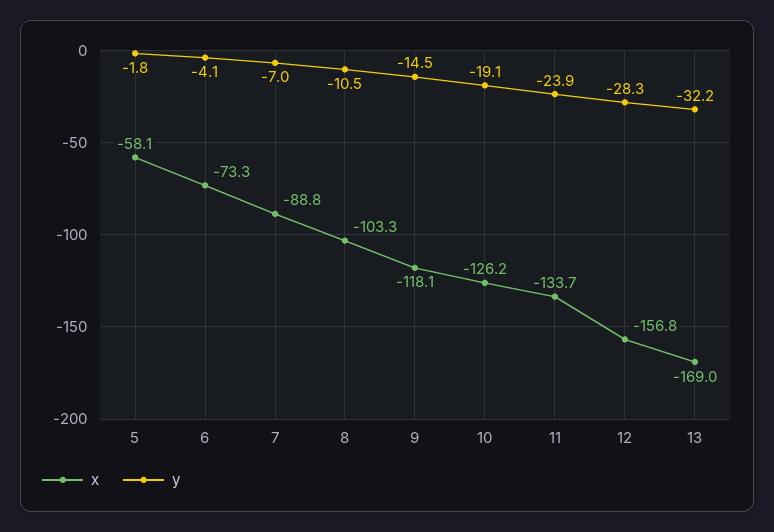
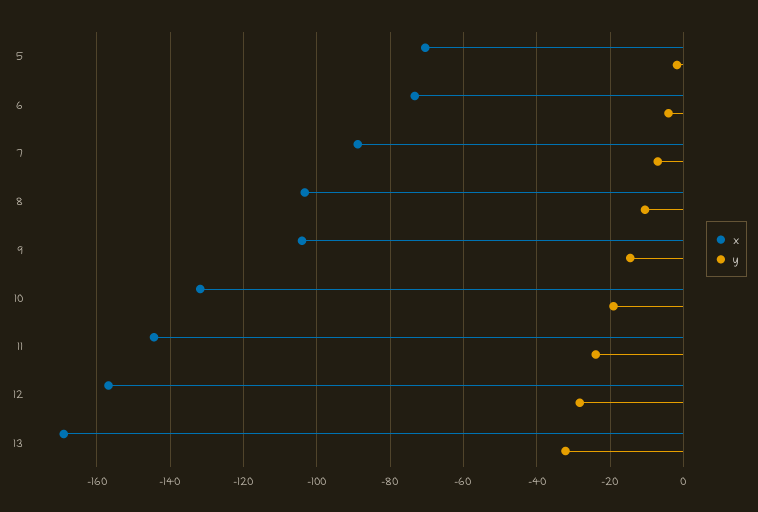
x, 5: -58.1 -> -70
x, 9: -118.1 -> -104
x, 10: -126.2 -> -132
x, 11: -133.7 -> -144

